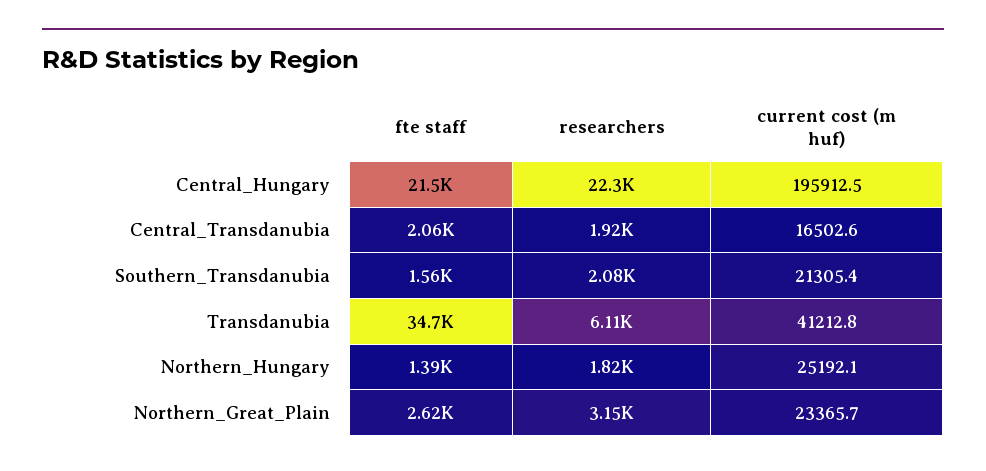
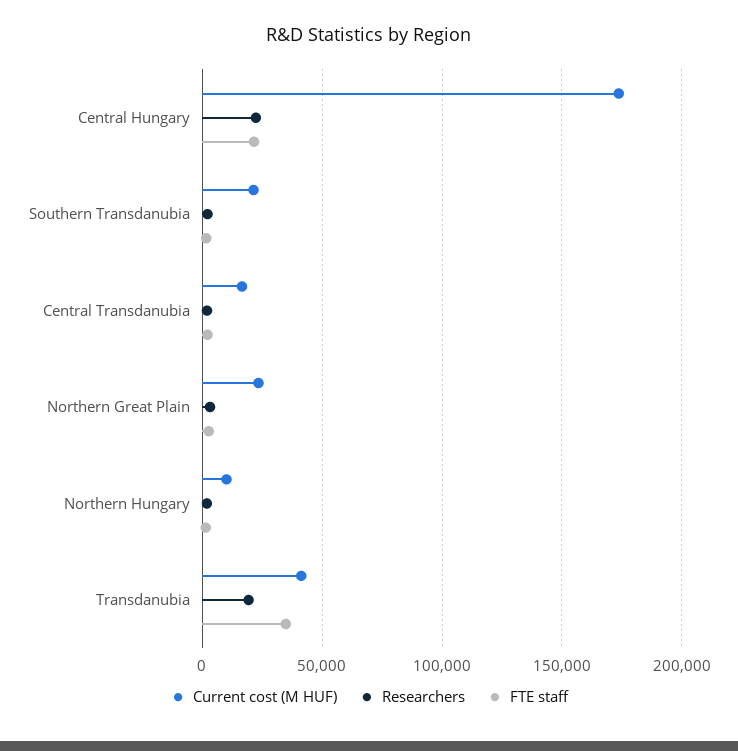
current cost (m huf), Central_Hungary: 195912.5 -> 175000
researchers, Transdanubia: 6110 -> 20000
current cost (m huf), Northern_Hungary: 25192.1 -> 10000

